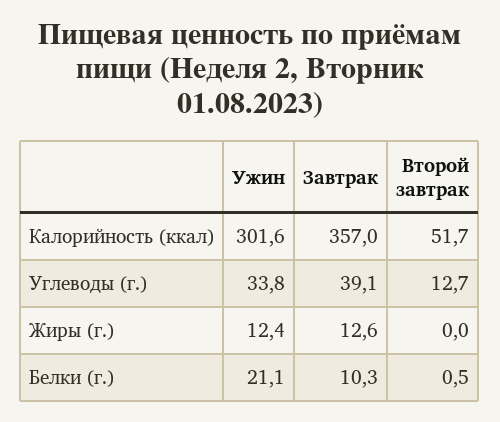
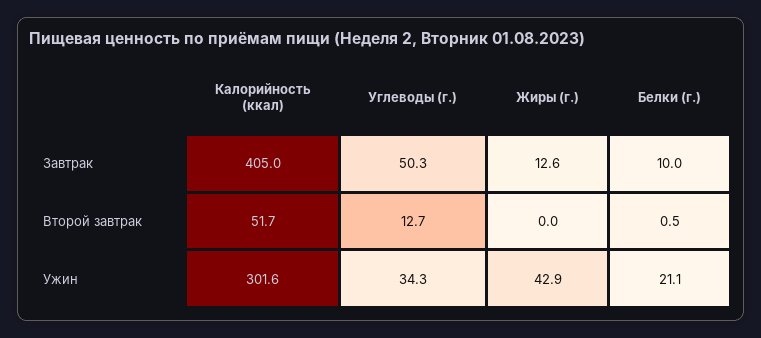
Завтрак, Калорийность (ккал): 357 -> 405
Ужин, Углеводы (г.): 33.8 -> 34.3
Завтрак, Углеводы (г.): 39.1 -> 50.3
Ужин, Жиры (г.): 12.4 -> 42.9
Завтрак, Белки (г.): 10.3 -> 10

